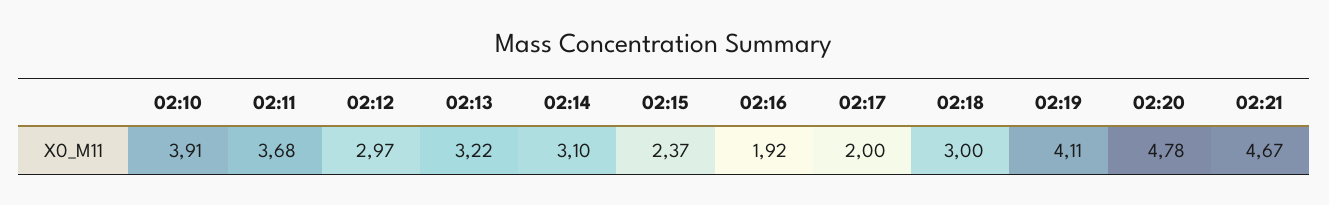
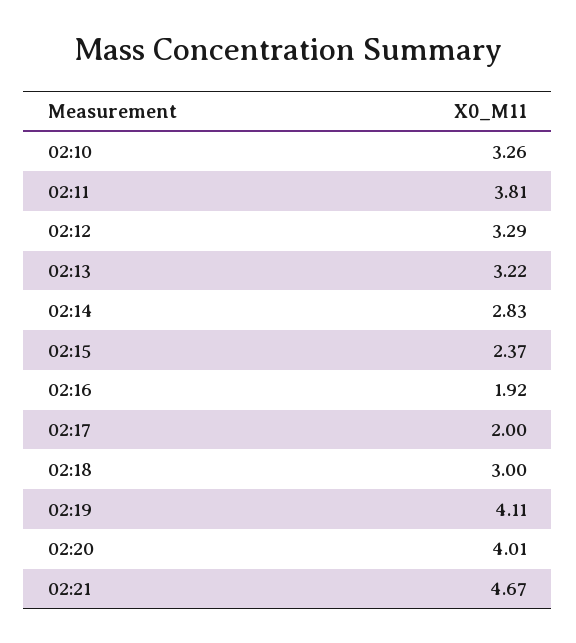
02:10: 3.91 -> 3.26
02:11: 3.68 -> 3.81
02:12: 2.97 -> 3.29
02:14: 3.1 -> 2.83
02:20: 4.78 -> 4.01

